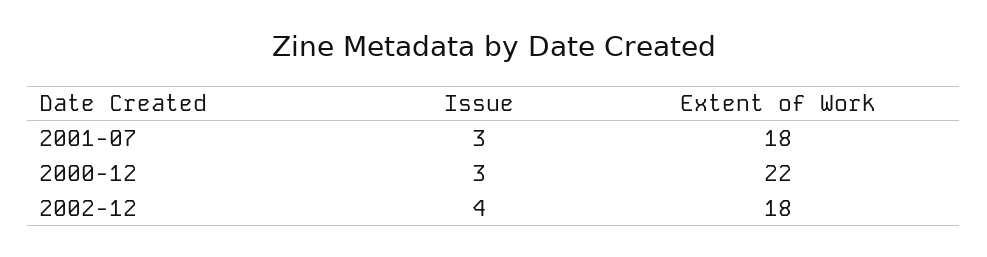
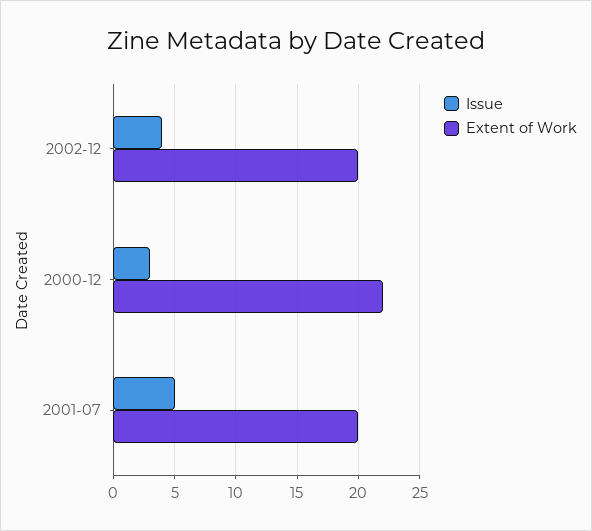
Issue, 2001-07: 3 -> 5
Extent of Work, 2001-07: 18 -> 20
Extent of Work, 2002-12: 18 -> 20

